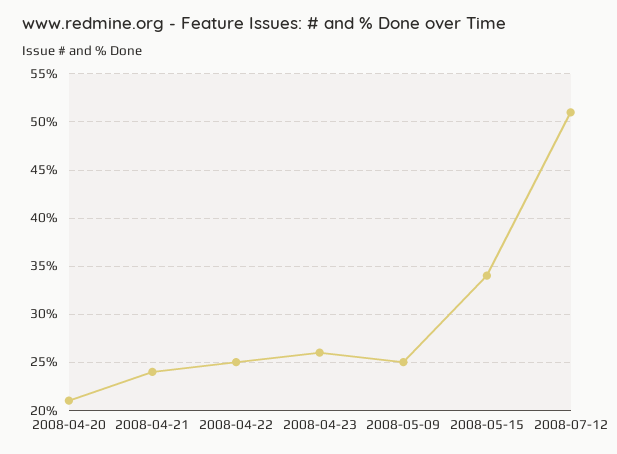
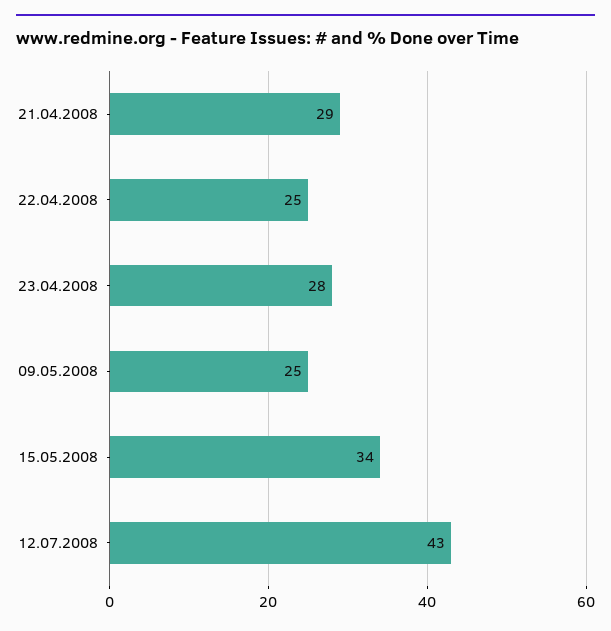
2008-04-20: 21 -> none
2008-04-21: 24 -> 29
2008-04-23: 26 -> 28
2008-07-12: 51 -> 43

